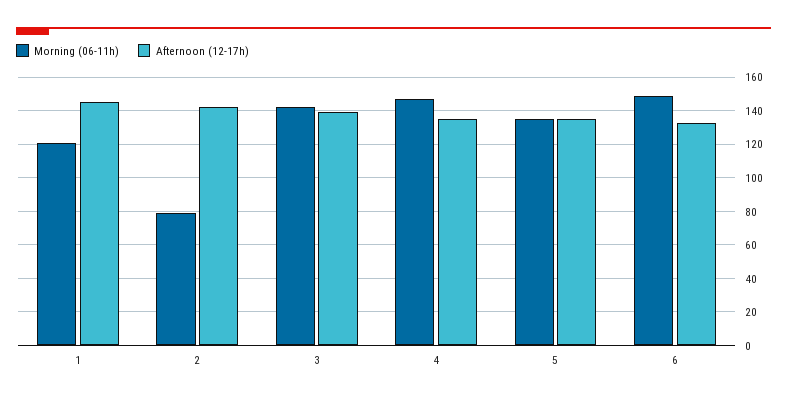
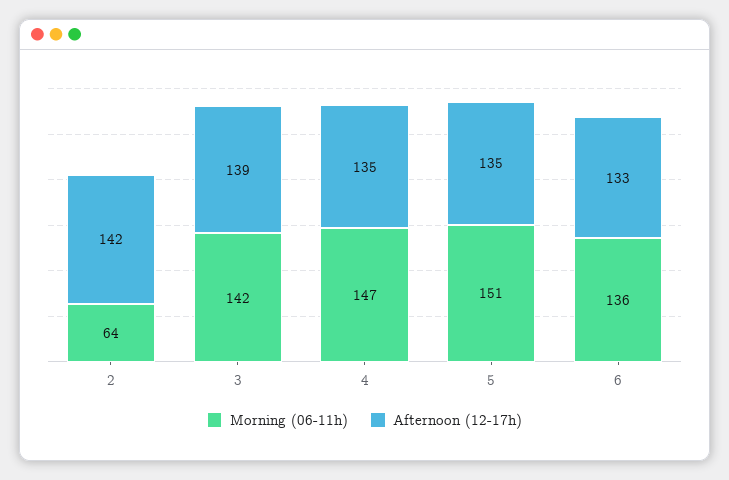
Morning (06-11h), 1: 120 -> none
Afternoon (12-17h), 1: 145 -> none
Morning (06-11h), 2: 80 -> 64
Morning (06-11h), 5: 135 -> 151
Morning (06-11h), 6: 150 -> 136

